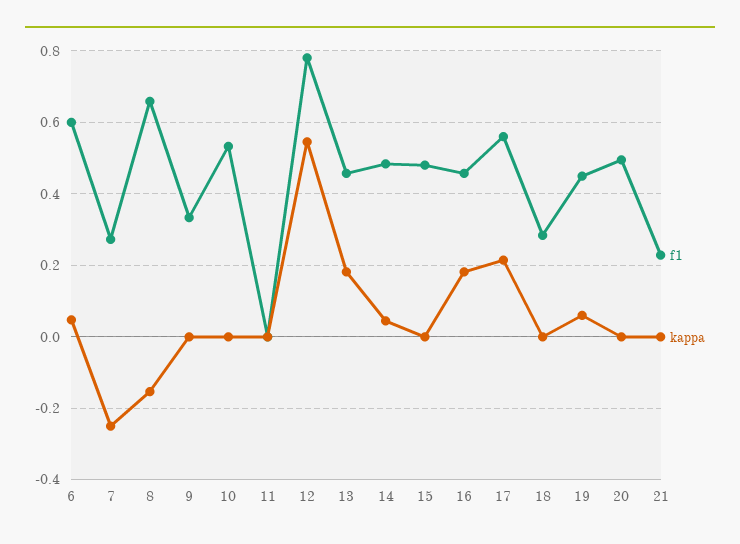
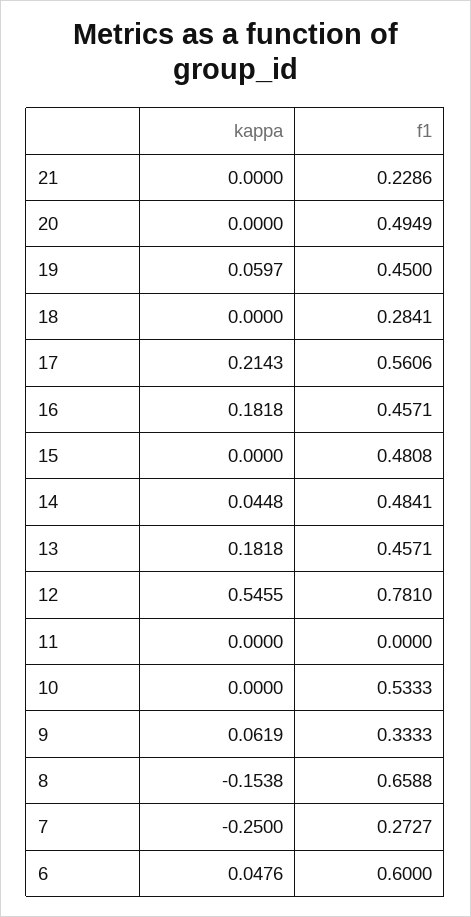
kappa, 9: 0 -> 0.0619

